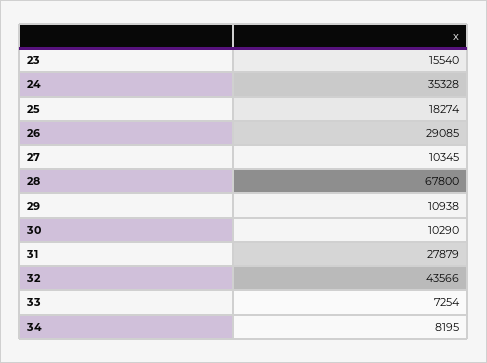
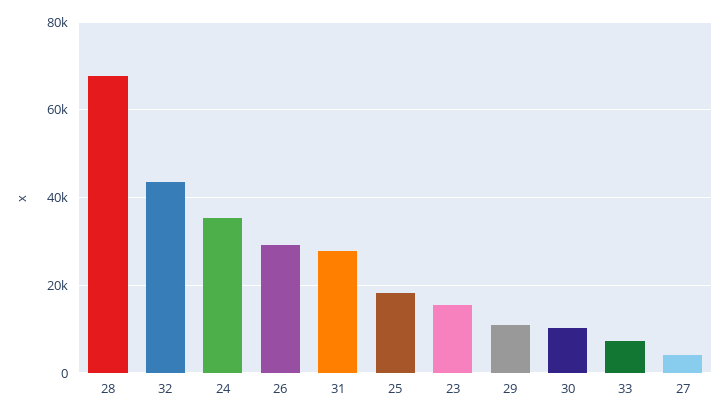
27: 10345 -> 4000
34: 8195 -> none

